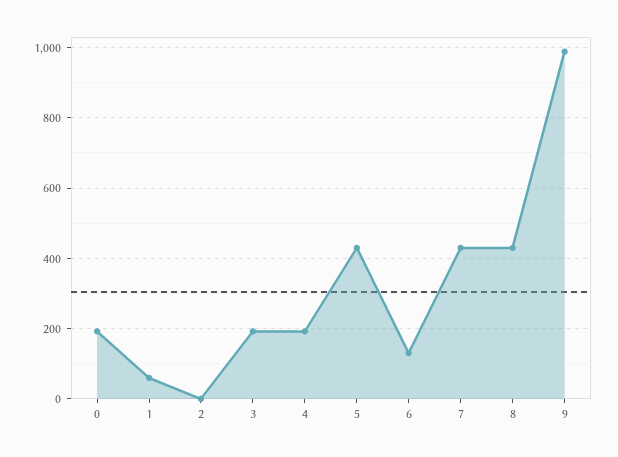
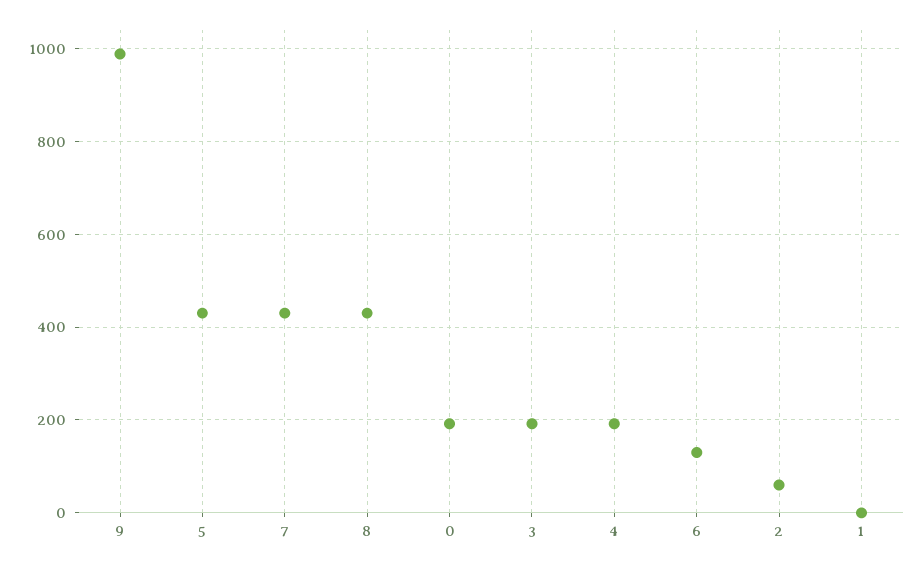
1: 60 -> 0
2: 0 -> 60

